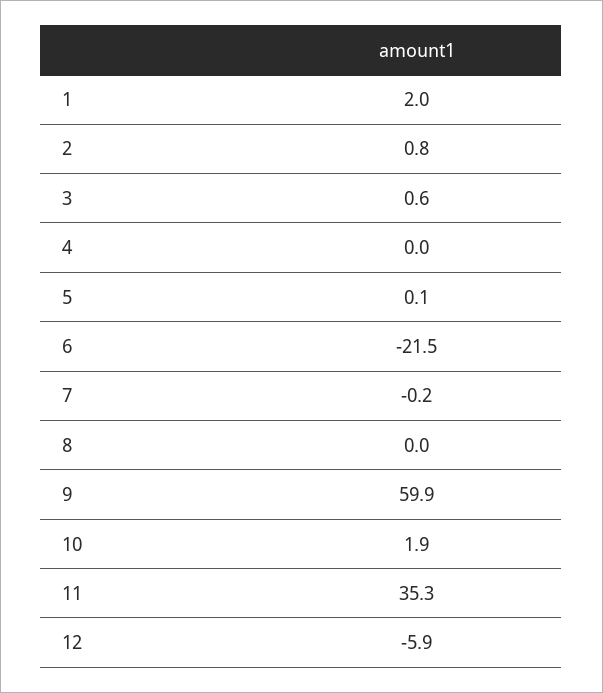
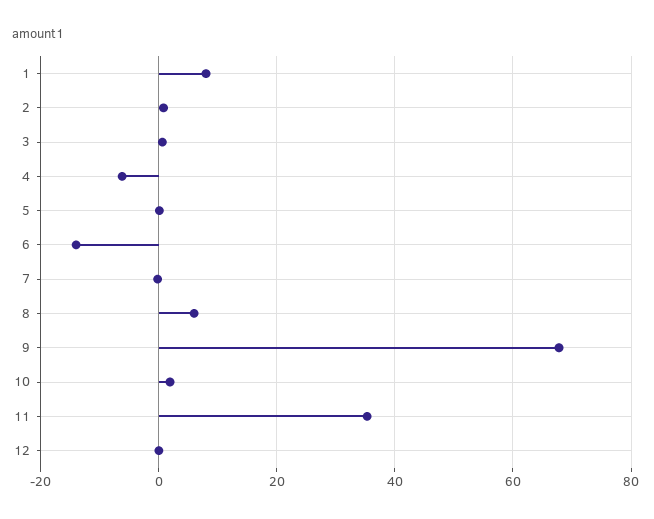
1: 2 -> 8
4: 0 -> -6
6: -21.5 -> -14
8: 0 -> 6
9: 59.9 -> 68
12: -5.9 -> 0

